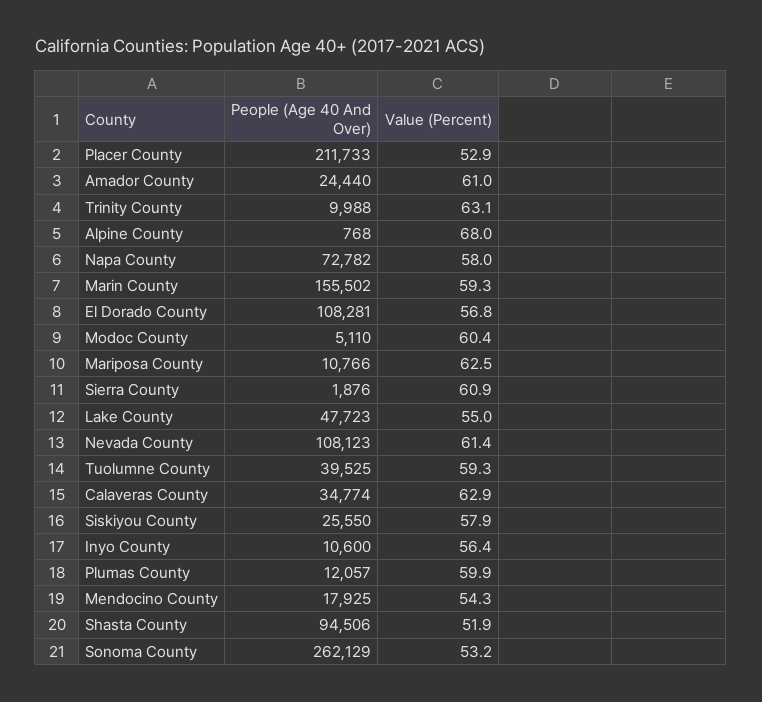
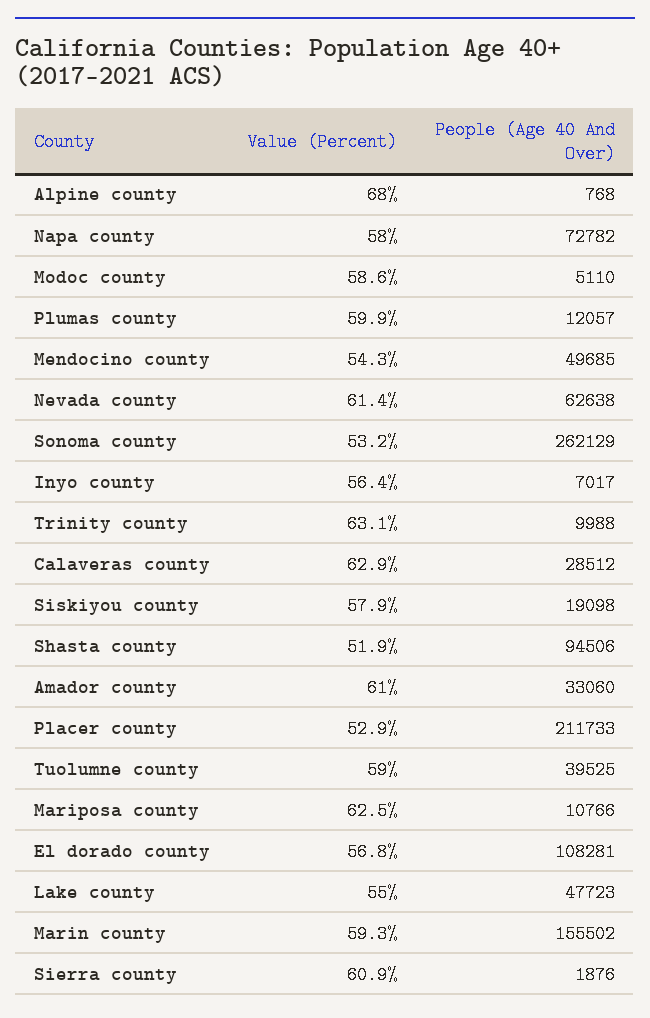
People (Age 40 And Over), Amador County: 24440 -> 33060
Value (Percent), Modoc County: 60.4 -> 58.6
People (Age 40 And Over), Nevada County: 108123 -> 62638
Value (Percent), Tuolumne County: 59.3 -> 59
People (Age 40 And Over), Calaveras County: 34774 -> 28512
People (Age 40 And Over), Siskiyou County: 25550 -> 19098
People (Age 40 And Over), Inyo County: 10600 -> 7017
People (Age 40 And Over), Mendocino County: 17925 -> 49685

